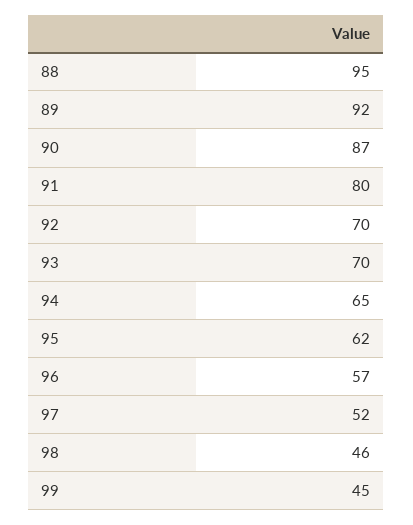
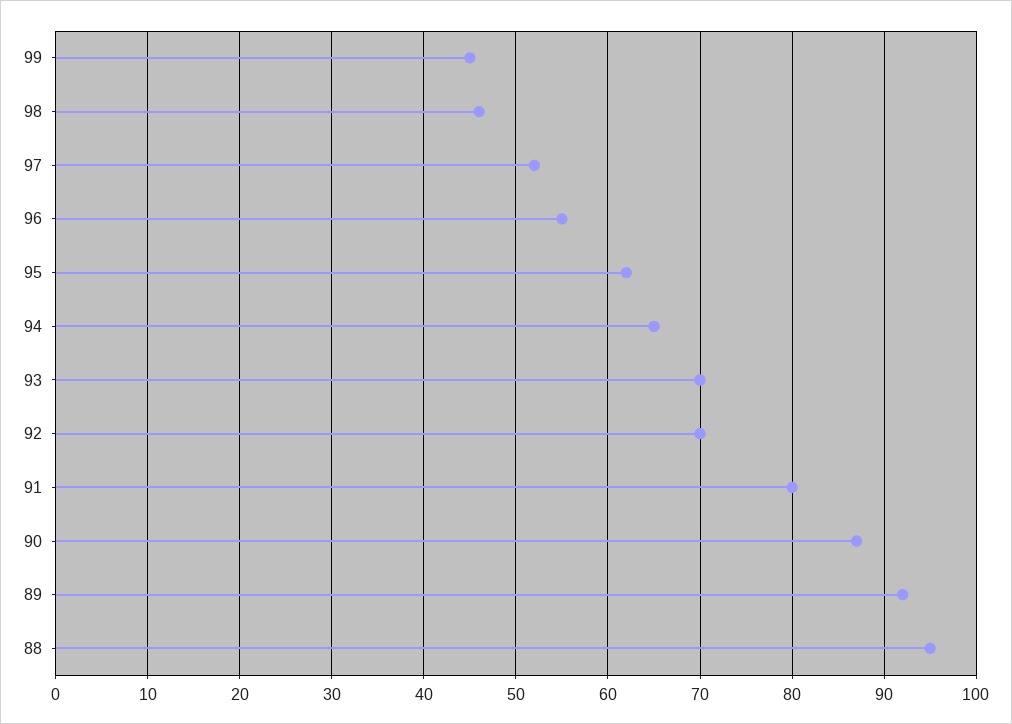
96: 57 -> 55

